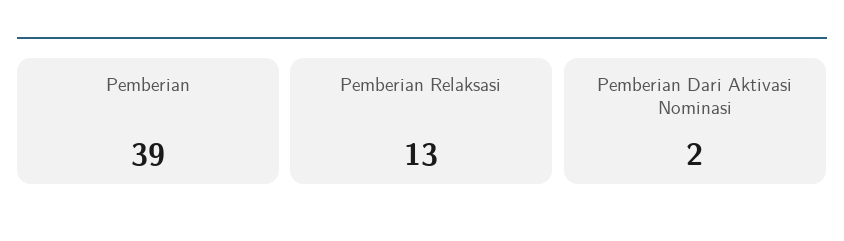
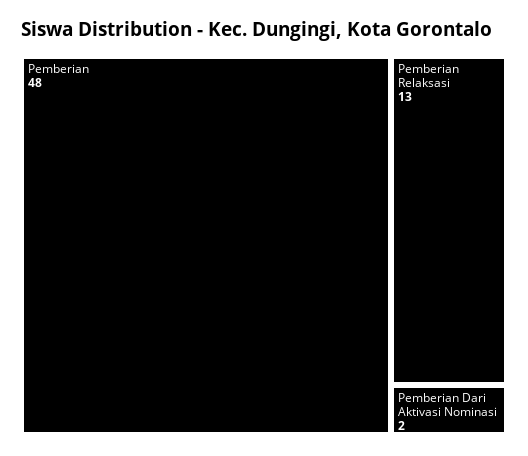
Pemberian: 39 -> 48

